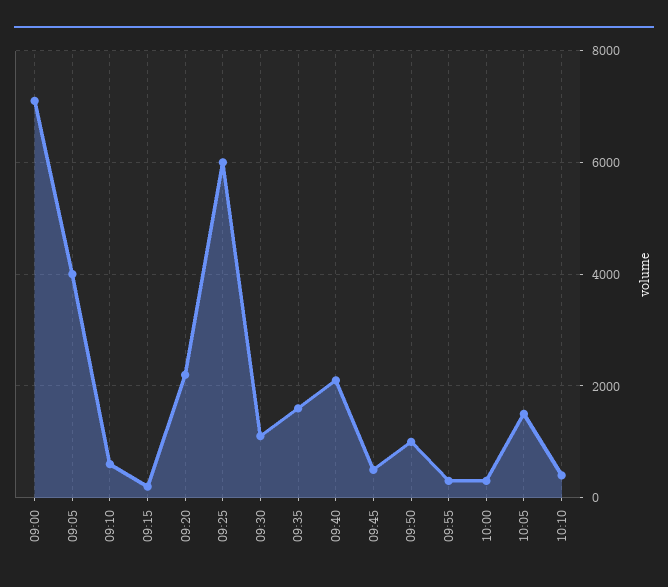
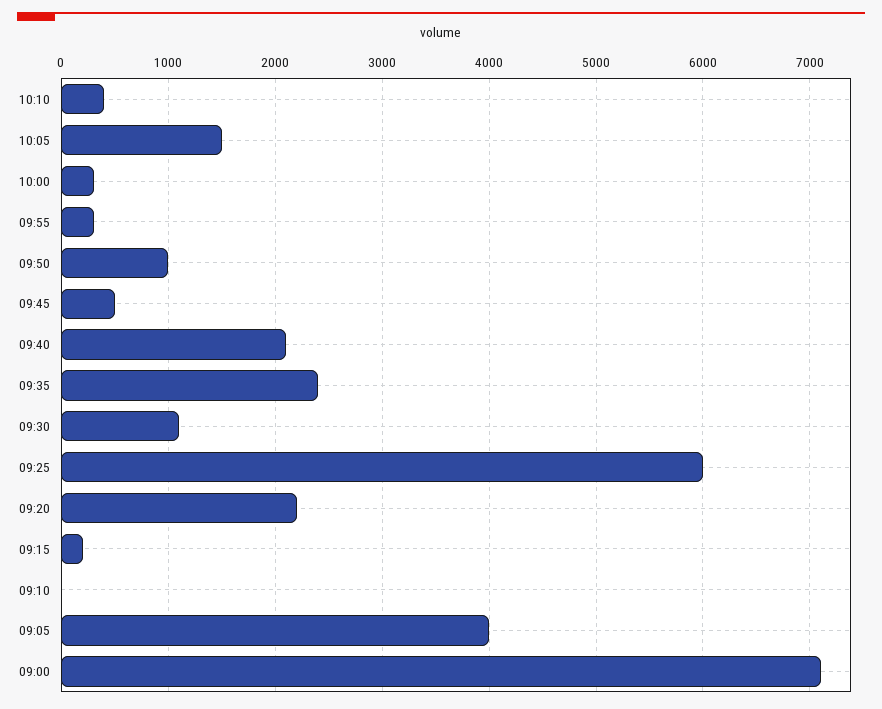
09:10: 600 -> 0
09:35: 1600 -> 2400

